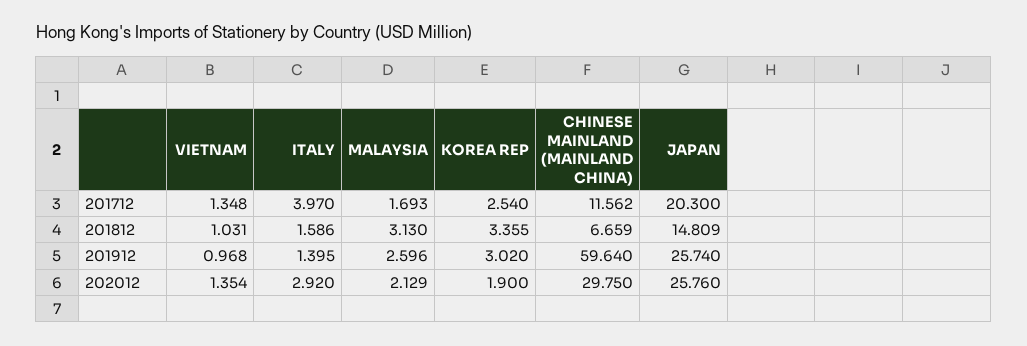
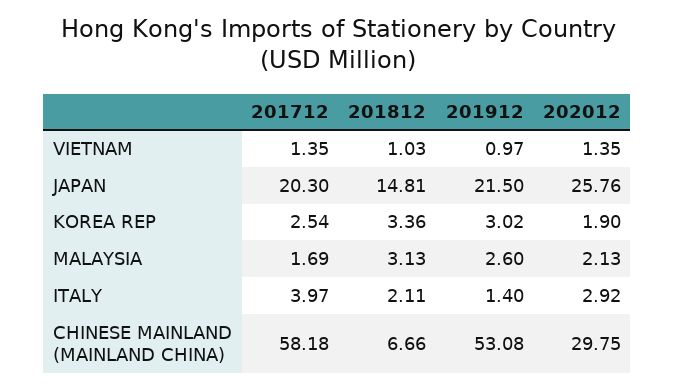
CHINESE MAINLAND (MAINLAND CHINA), 201712: 11.562 -> 58.18
ITALY, 201812: 1.586 -> 2.11
CHINESE MAINLAND (MAINLAND CHINA), 201912: 59.64 -> 53.08
JAPAN, 201912: 25.74 -> 21.5

